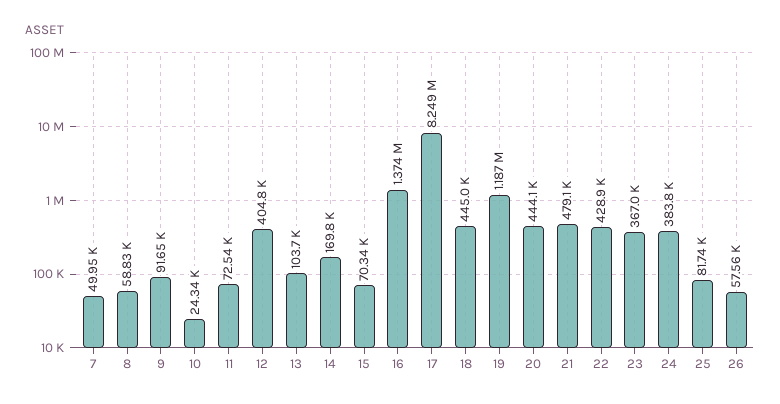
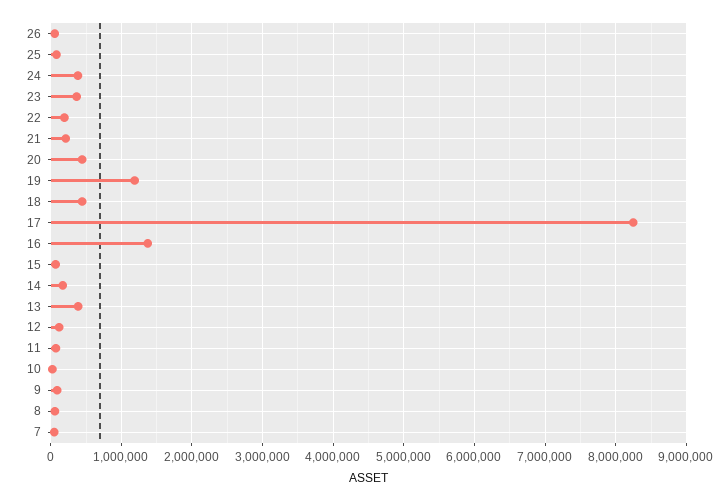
12: 404800 -> 100000
13: 103700 -> 400000
21: 479100 -> 200000
22: 428900 -> 200000

